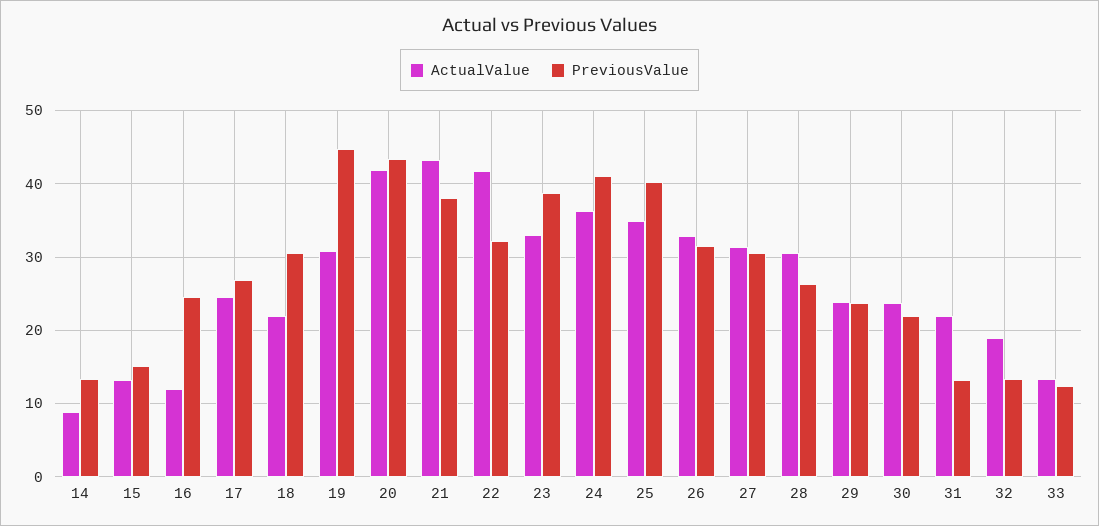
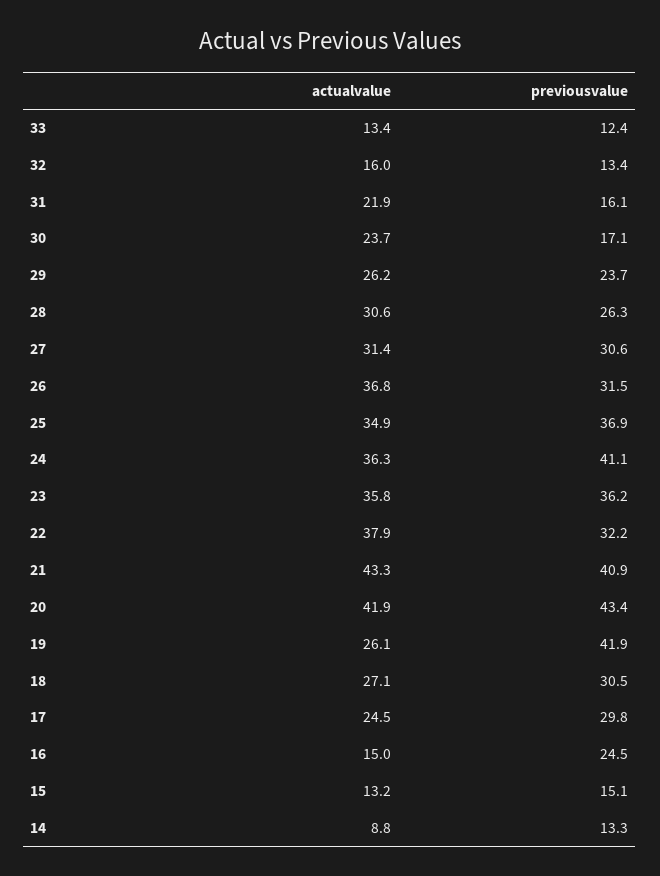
ActualValue, 16: 12 -> 15
PreviousValue, 17: 27 -> 29.8
ActualValue, 18: 22 -> 27.1
ActualValue, 19: 31 -> 26.1
PreviousValue, 19: 45 -> 41.9
PreviousValue, 21: 38 -> 40.9
ActualValue, 22: 42 -> 37.9
ActualValue, 23: 33 -> 35.8
PreviousValue, 23: 39 -> 36.2
PreviousValue, 25: 40 -> 36.9
ActualValue, 26: 33 -> 36.8
ActualValue, 29: 24 -> 26.2
PreviousValue, 30: 22 -> 17.1
PreviousValue, 31: 13 -> 16.1
ActualValue, 32: 19 -> 16

